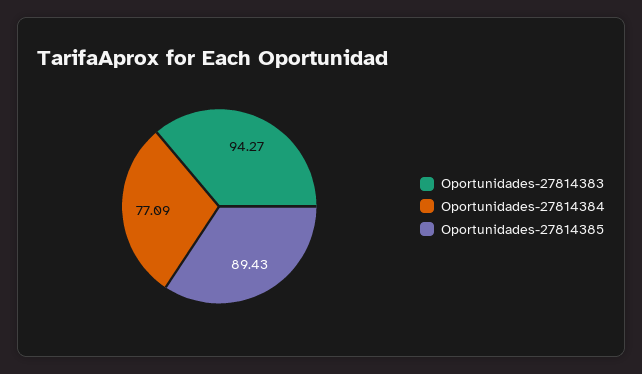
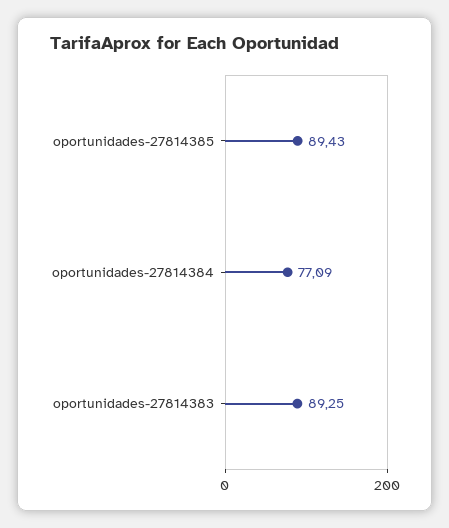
Oportunidades-27814383: 94.27 -> 89.25

